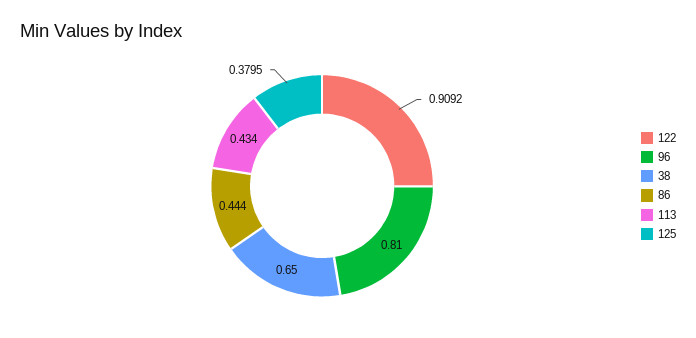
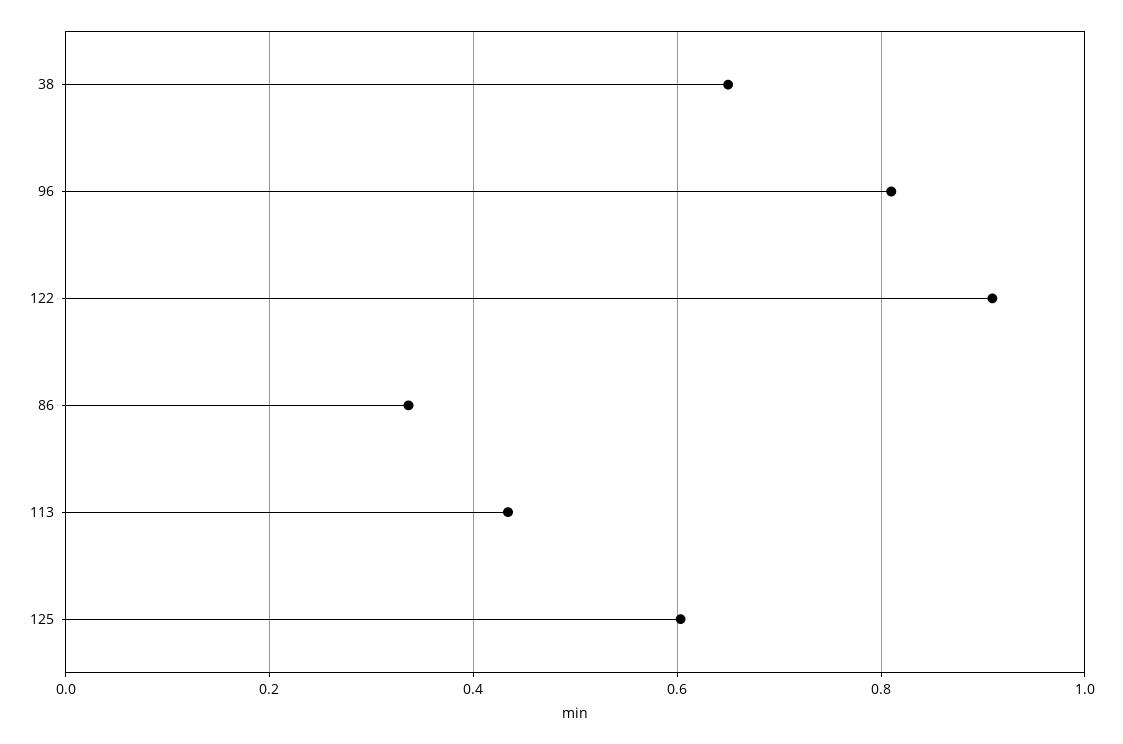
86: 0.444 -> 0.34
125: 0.3795 -> 0.6

